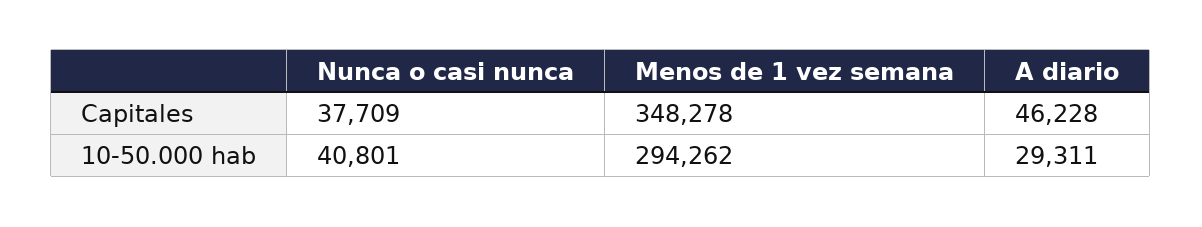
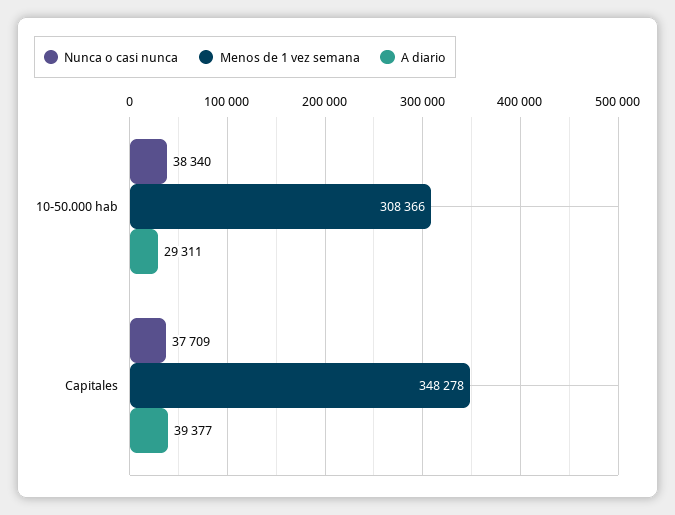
A diario, Capitales: 46228 -> 39377
Nunca o casi nunca, 10-50.000 hab: 40801 -> 38340
Menos de 1 vez semana, 10-50.000 hab: 294262 -> 308366

